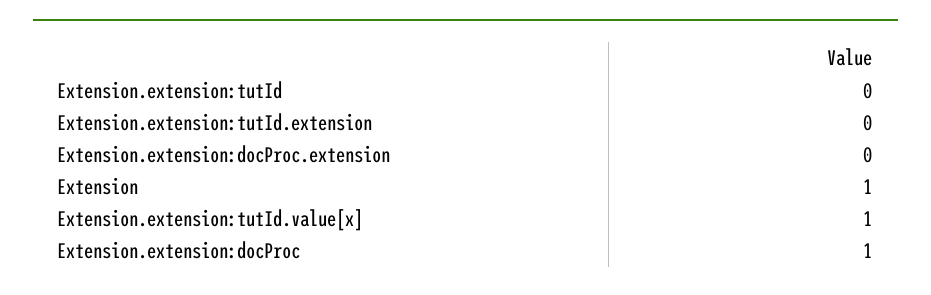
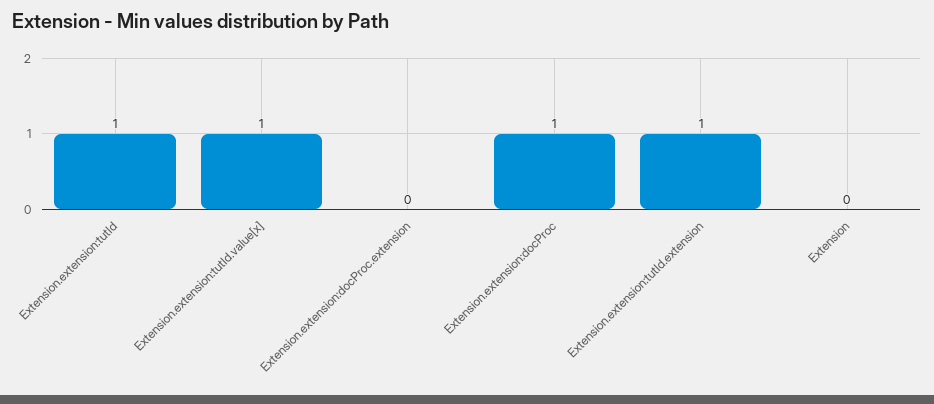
Extension.extension:tutId: 0 -> 1
Extension.extension:tutId.extension: 0 -> 1
Extension: 1 -> 0

